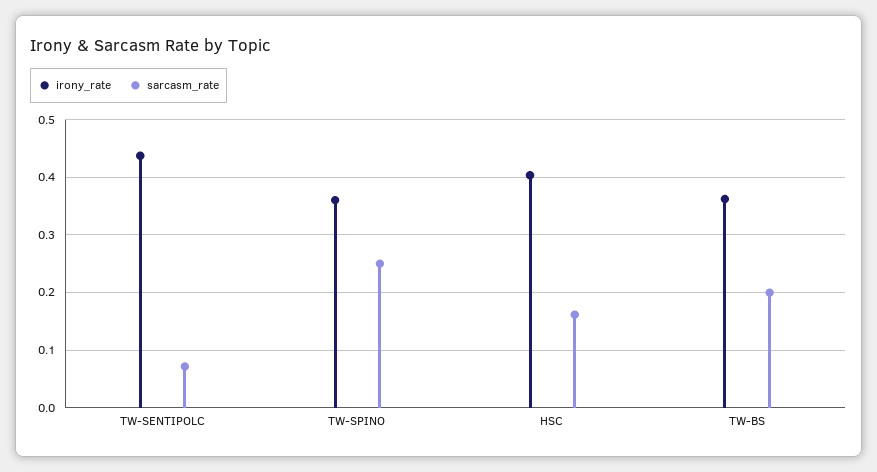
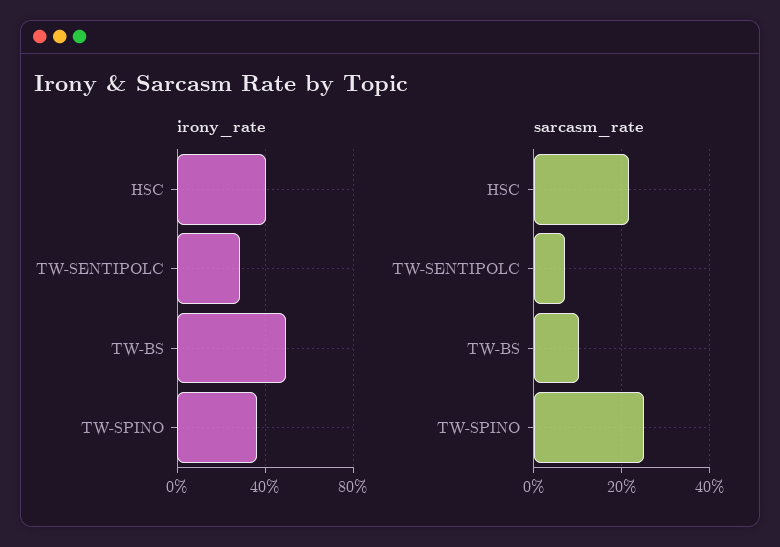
irony_rate, TW-SENTIPOLC: 0.44 -> 0.3
sarcasm_rate, HSC: 0.16 -> 0.22
irony_rate, TW-BS: 0.36 -> 0.5
sarcasm_rate, TW-BS: 0.2 -> 0.1

